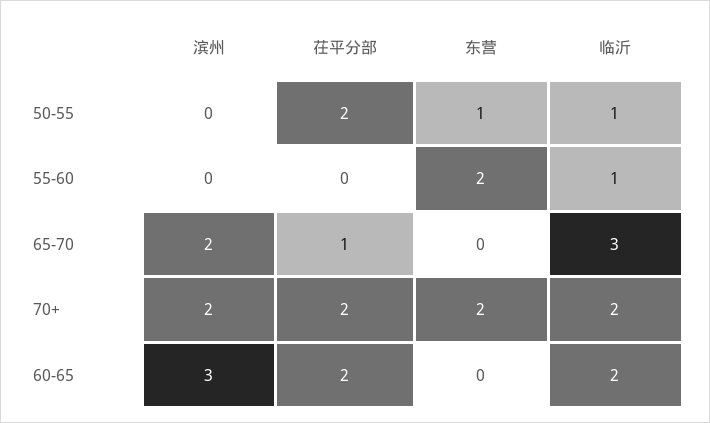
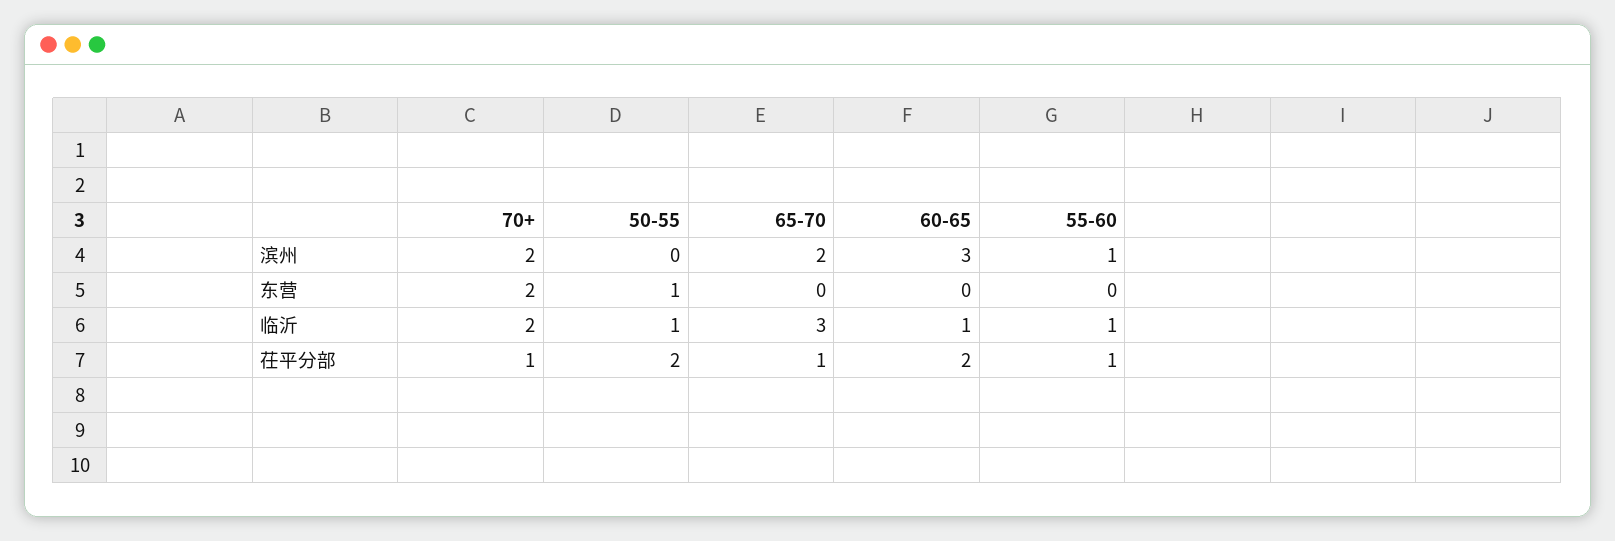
滨州, 55-60: 0 -> 1
茌平分部, 55-60: 0 -> 1
东营, 55-60: 2 -> 0
茌平分部, 70+: 2 -> 1
临沂, 60-65: 2 -> 1

